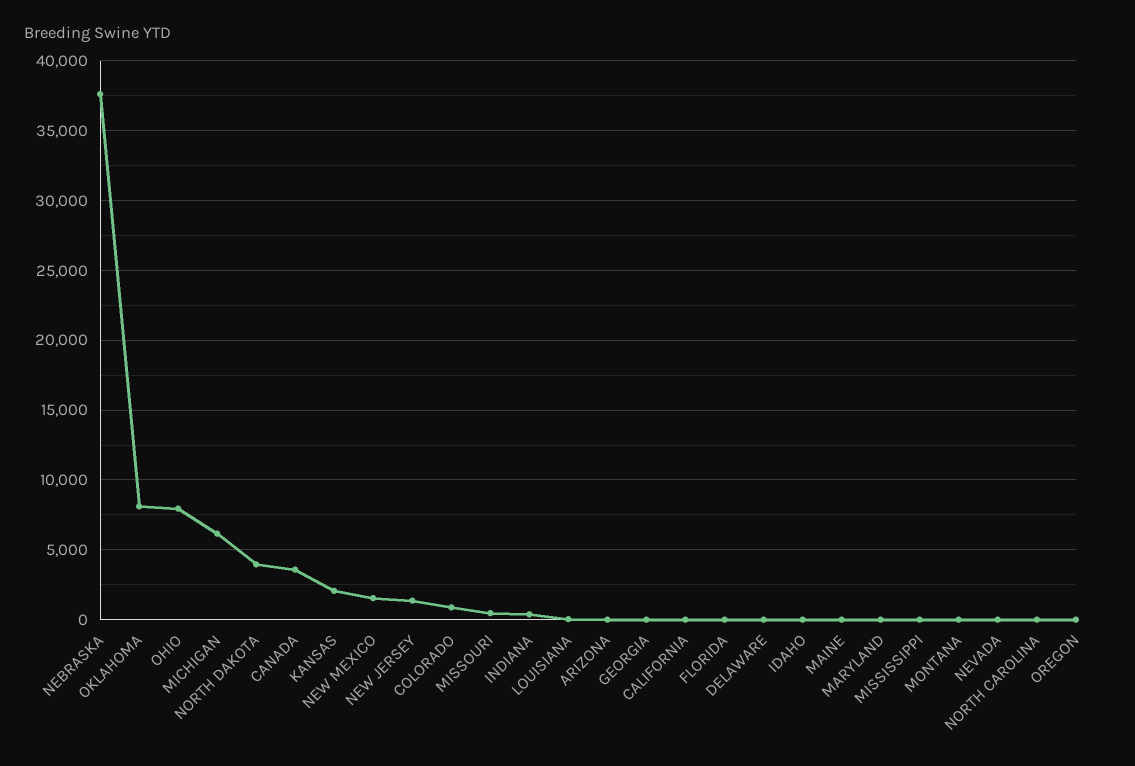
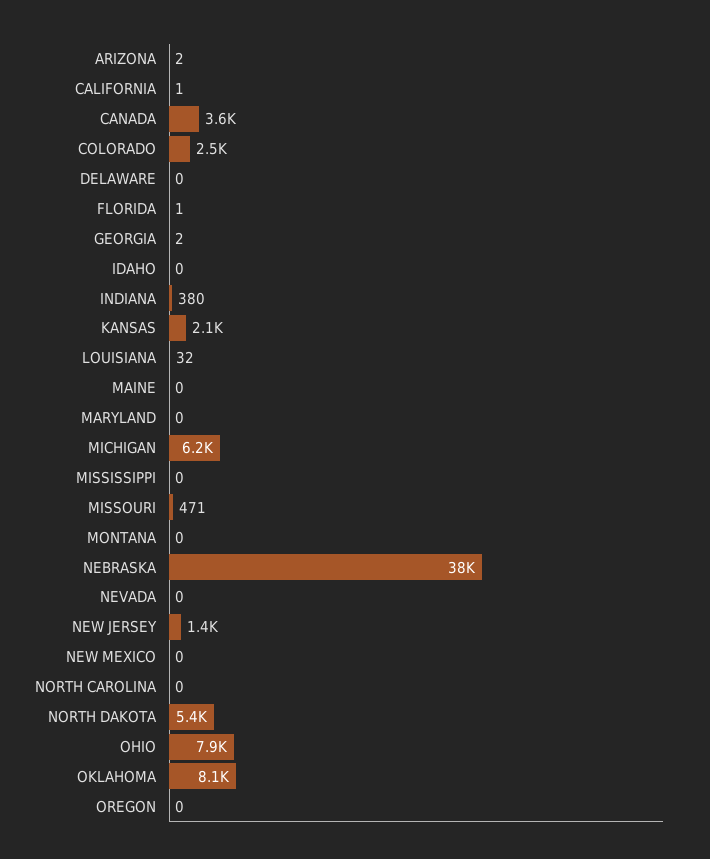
NORTH DAKOTA: 4000 -> 5400
NEW MEXICO: 1500 -> 0
COLORADO: 1000 -> 2500

